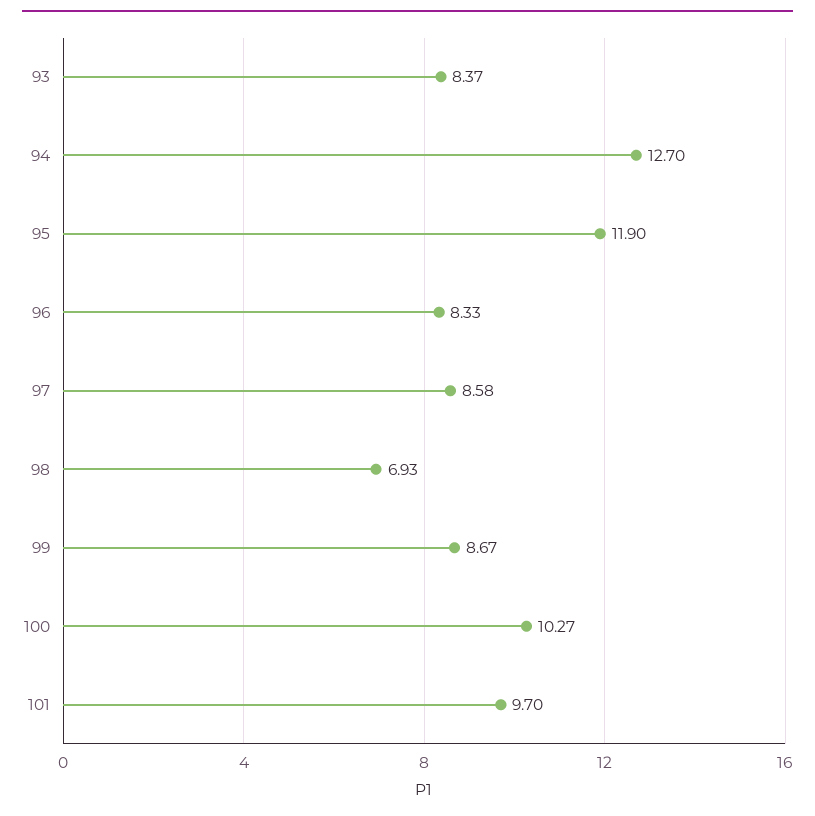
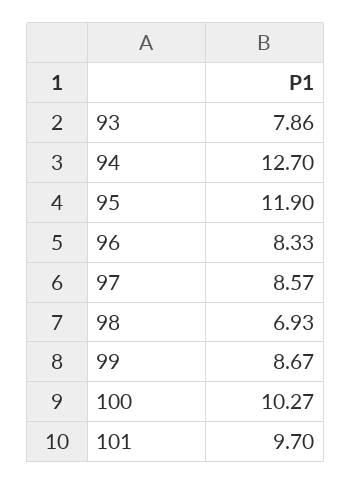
93: 8.37 -> 7.86
97: 8.58 -> 8.57

